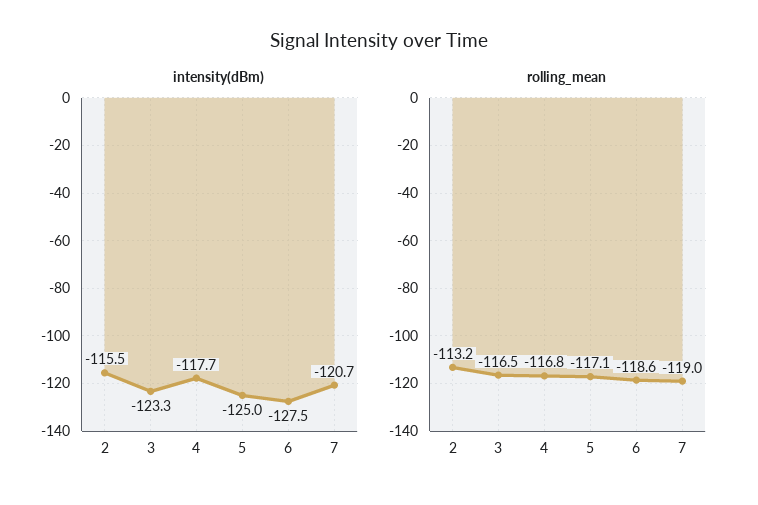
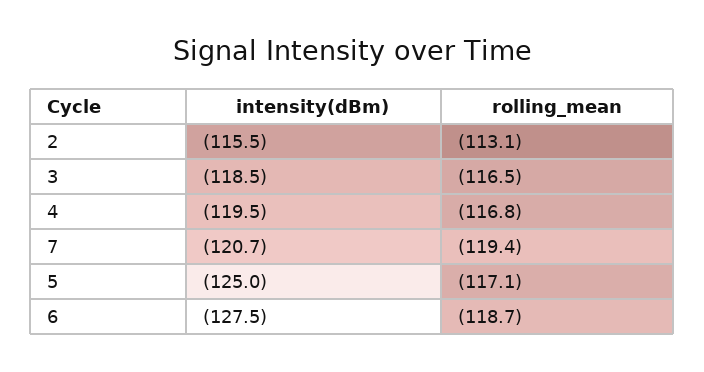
intensity(dBm), 3: -123.3 -> -118.5
intensity(dBm), 4: -117.7 -> -119.5
rolling_mean, 2: -113.2 -> -113.1
rolling_mean, 6: -118.6 -> -118.7
rolling_mean, 7: -119 -> -119.4

